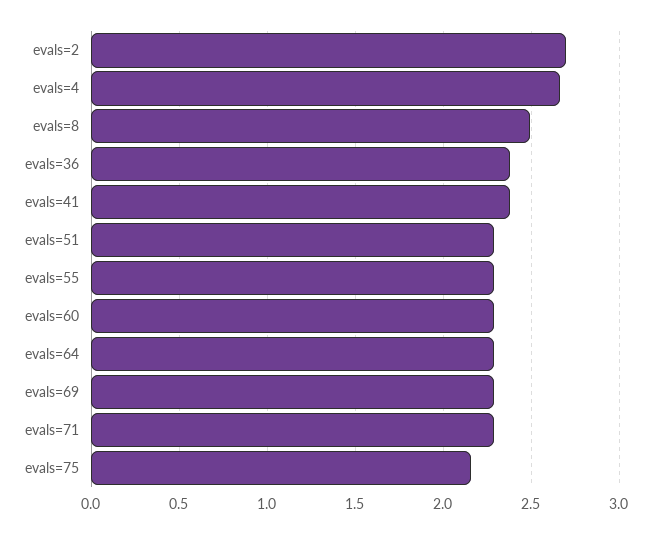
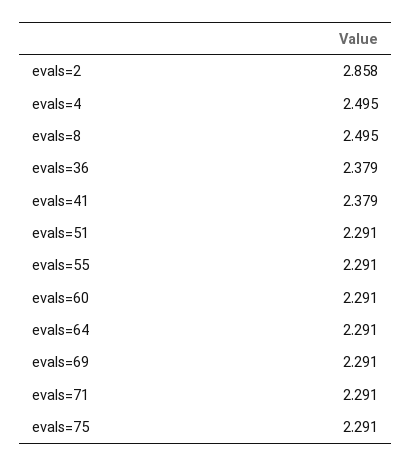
evals=2: 2.7 -> 2.858
evals=4: 2.65 -> 2.495
evals=75: 2.15 -> 2.291

